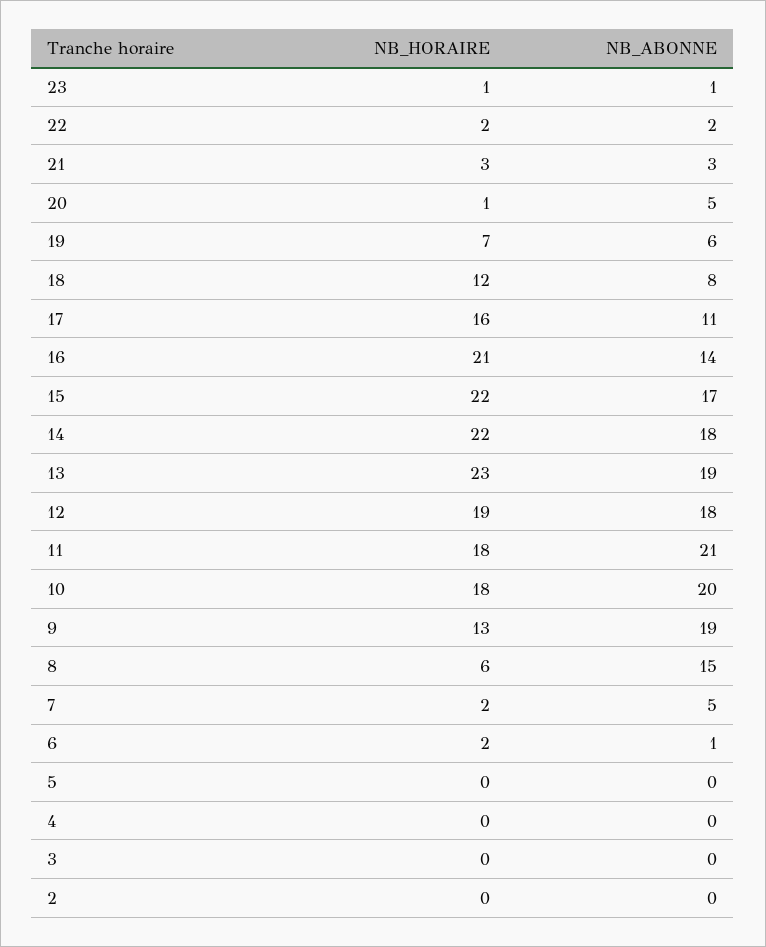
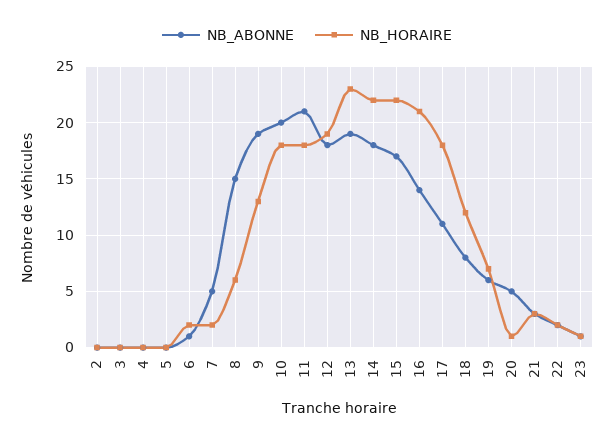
NB_HORAIRE, 17: 16 -> 18

